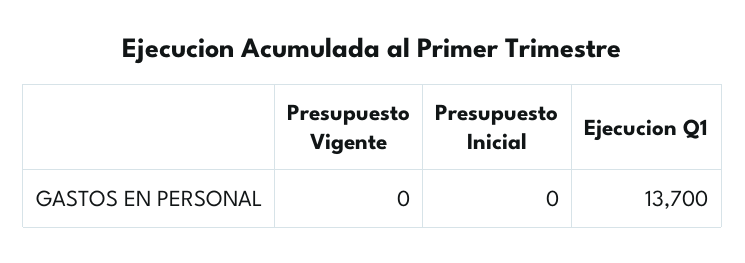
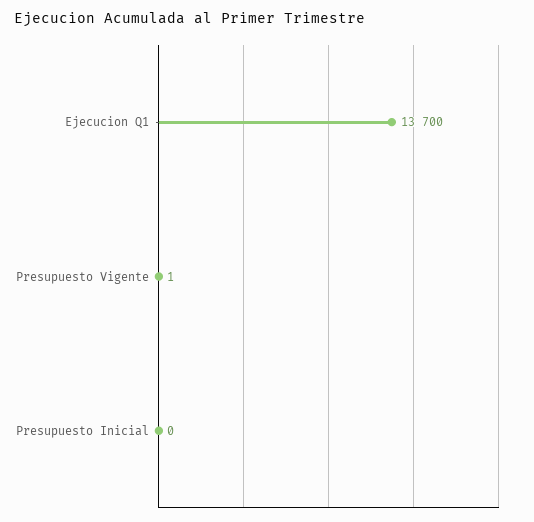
Presupuesto Vigente: 0 -> 1

